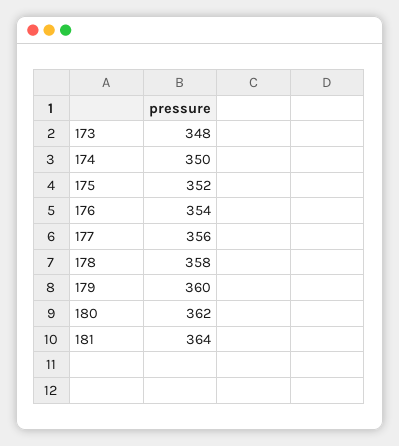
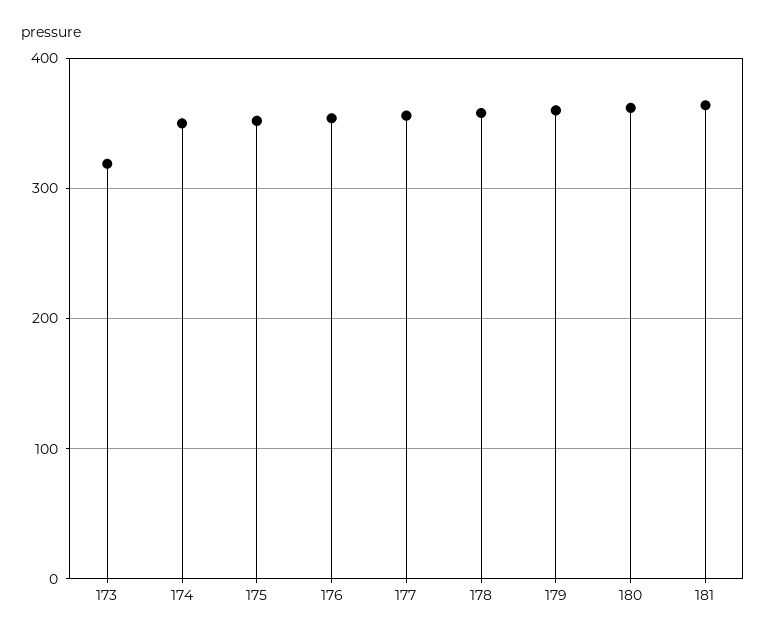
173: 348 -> 320

